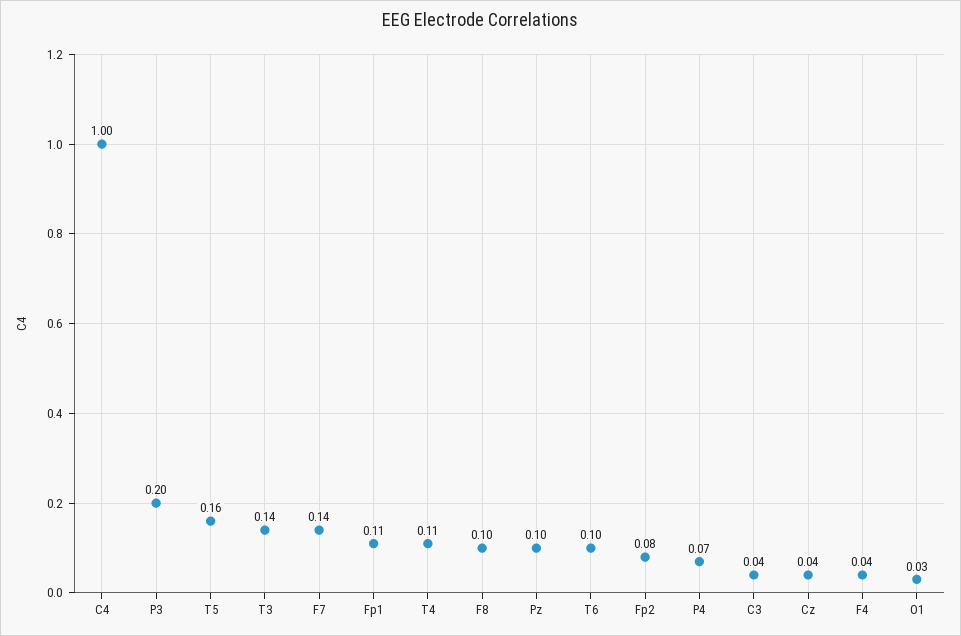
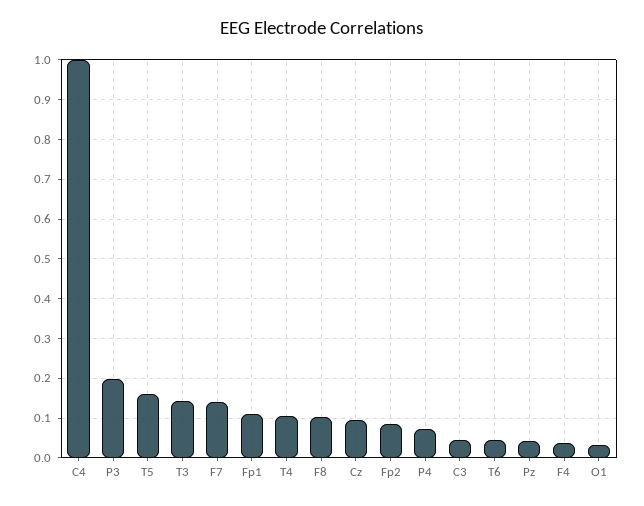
Pz: 0.1 -> 0.04
T6: 0.1 -> 0.04
Cz: 0.04 -> 0.1

